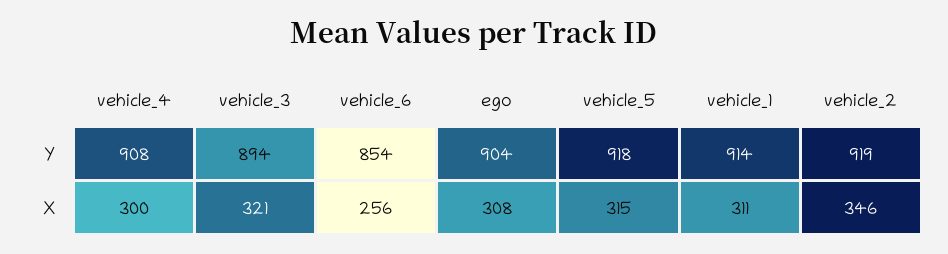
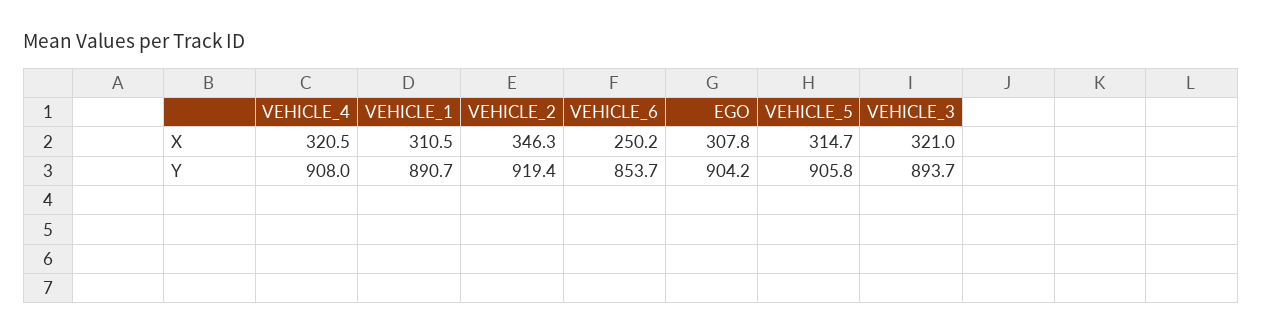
vehicle_5, Y: 918 -> 905.8
vehicle_1, Y: 914 -> 890.7
vehicle_4, X: 300 -> 320.5
vehicle_6, X: 256 -> 250.2

